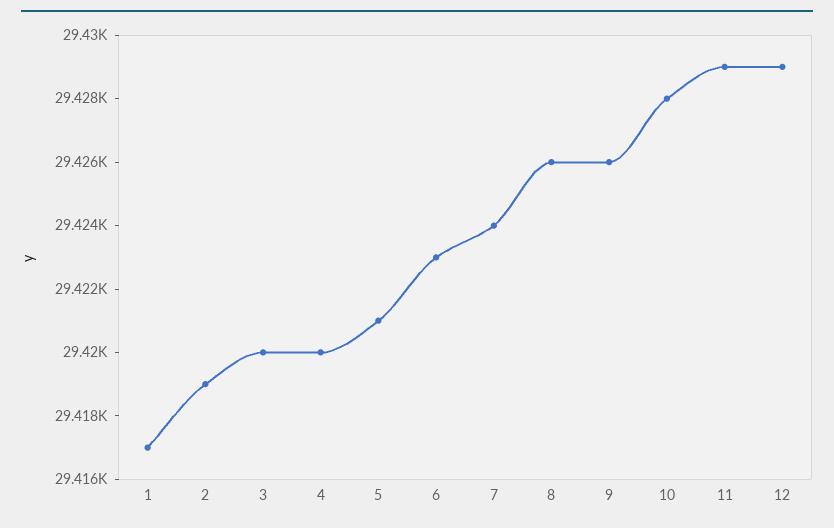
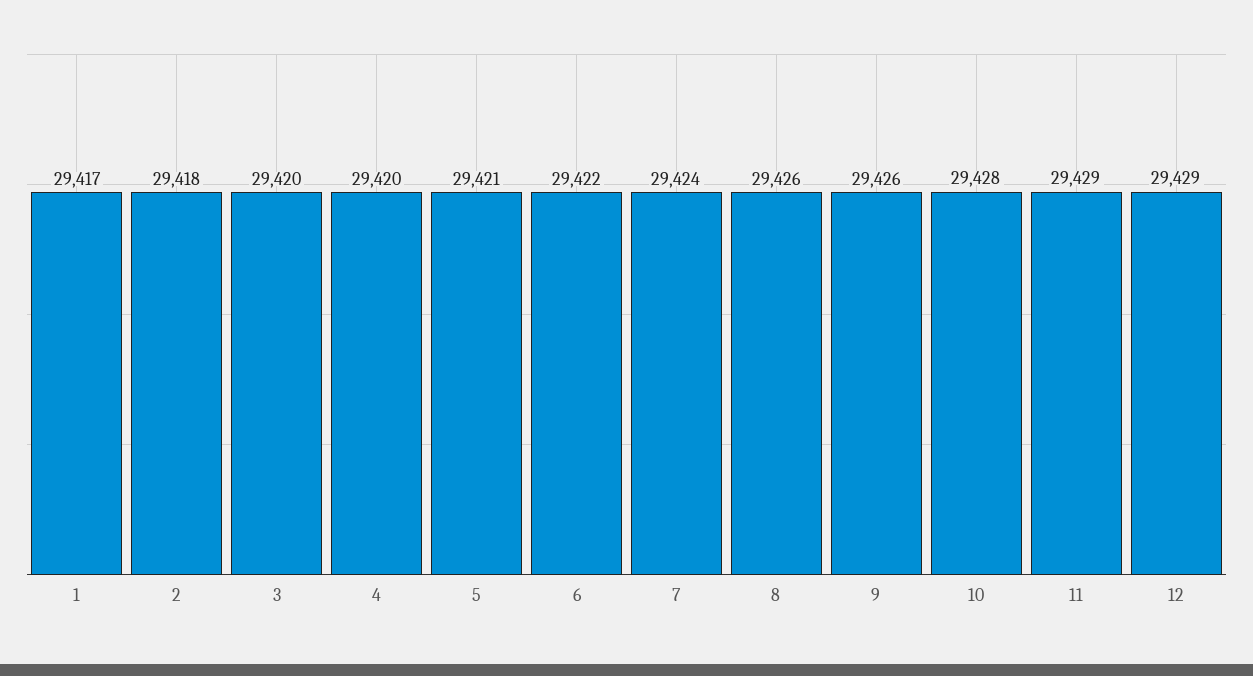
2: 29419 -> 29418
6: 29423 -> 29422

